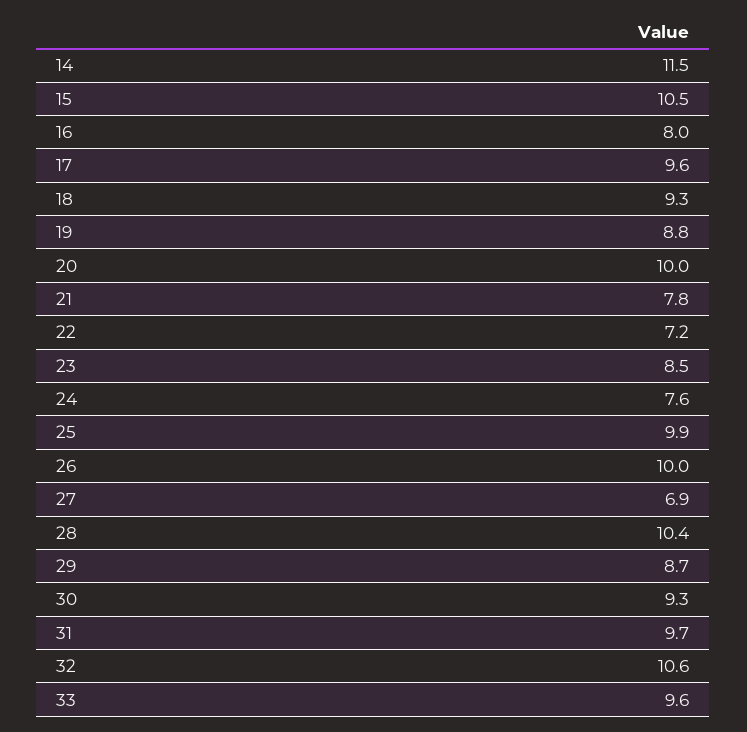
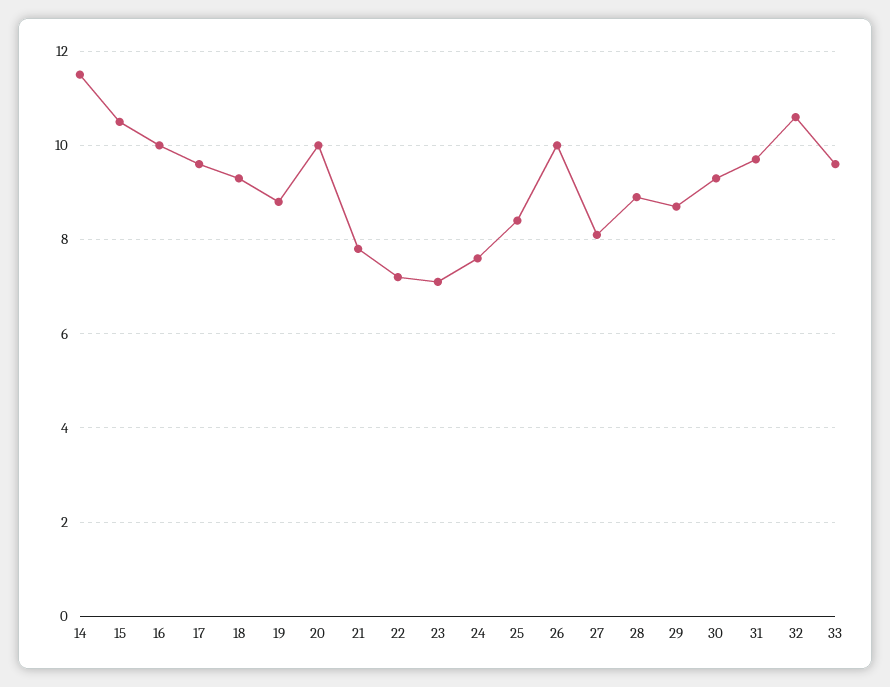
16: 8 -> 10
23: 8.5 -> 7
25: 9.9 -> 8.5
27: 6.9 -> 8
28: 10.4 -> 9

